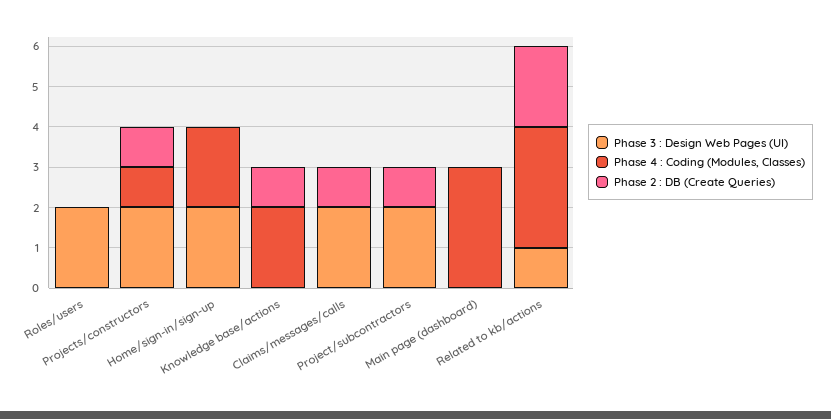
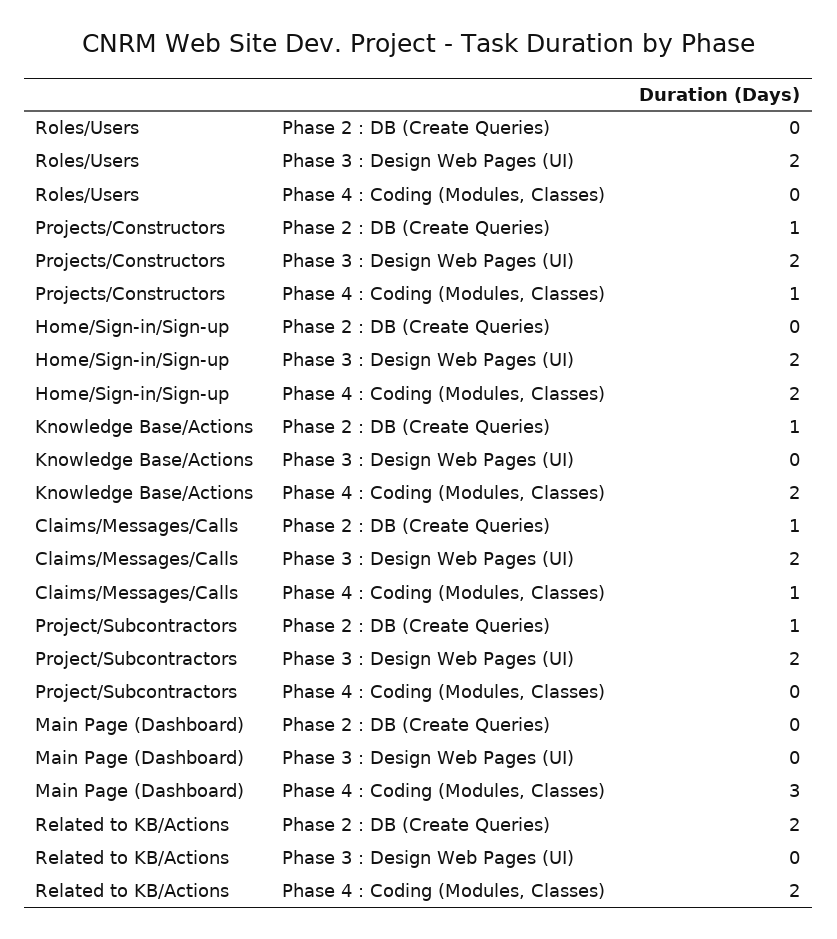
Phase 4 : Coding (Modules, Classes), Claims/messages/calls: 0 -> 1
Phase 3 : Design Web Pages (UI), Related to kb/actions: 1 -> 0
Phase 4 : Coding (Modules, Classes), Related to kb/actions: 3 -> 2

